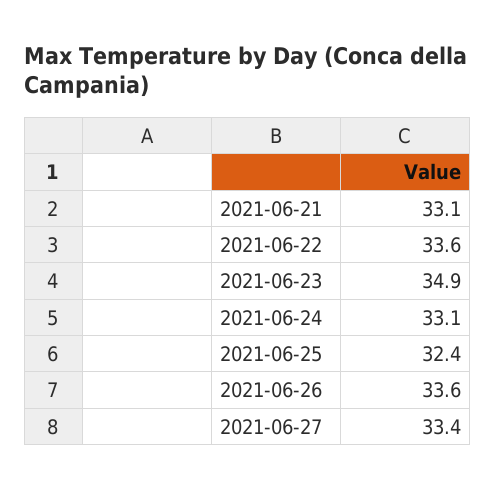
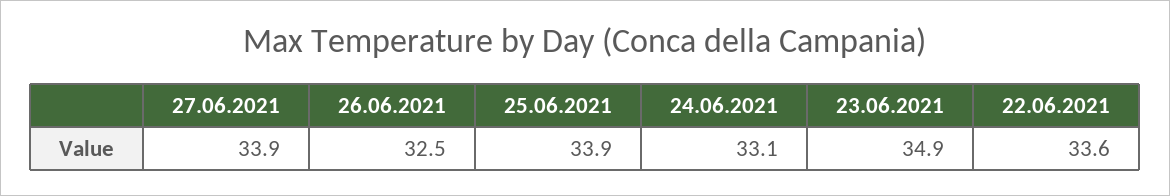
2021-06-21: 33.1 -> none
2021-06-25: 32.4 -> 33.9
2021-06-26: 33.6 -> 32.5
2021-06-27: 33.4 -> 33.9

